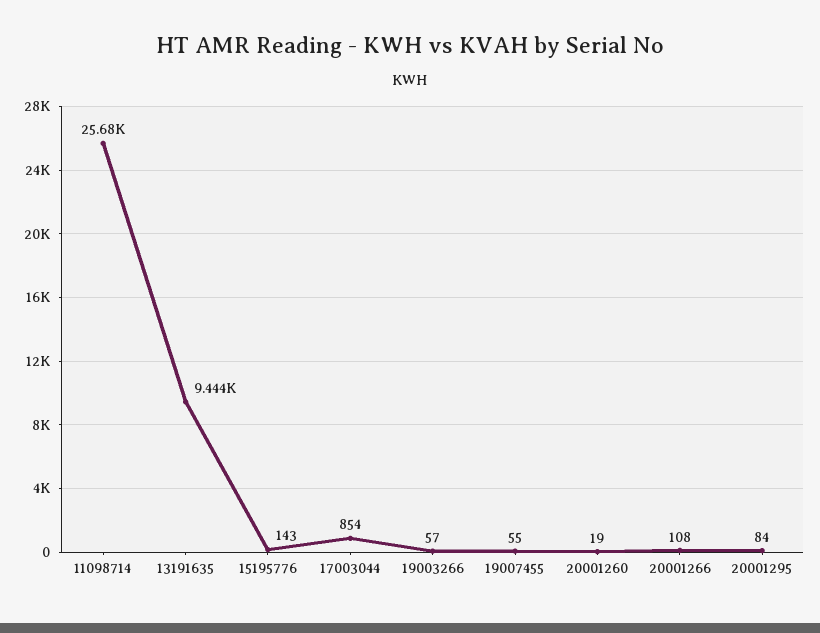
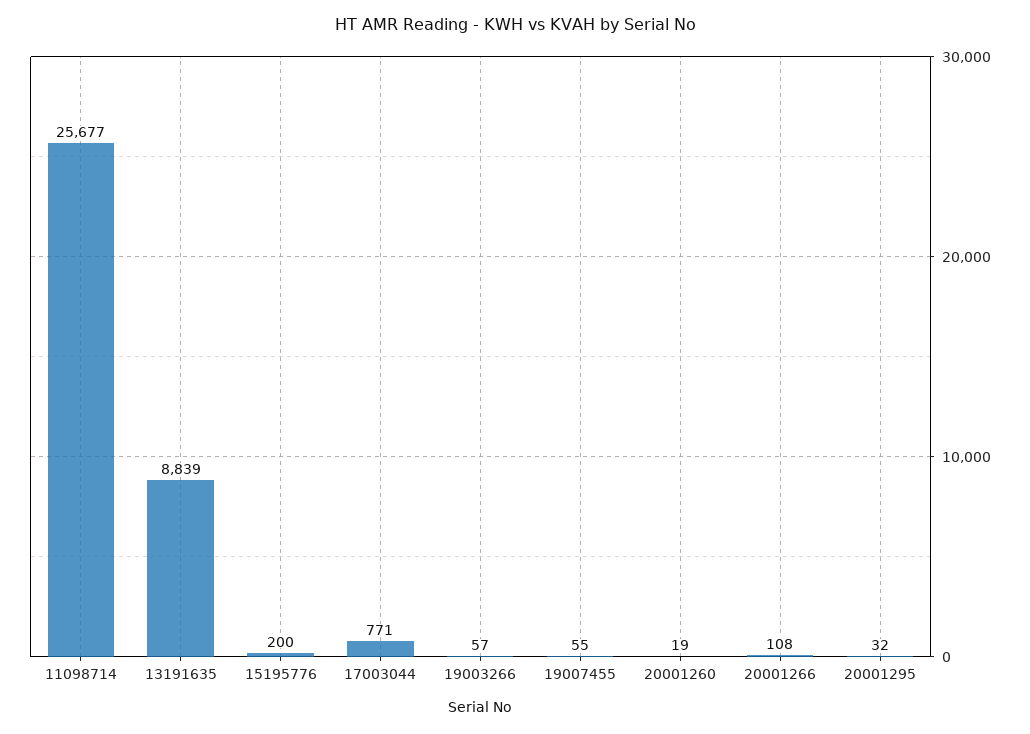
13191635: 9444 -> 8839
15195776: 143 -> 200
17003044: 854 -> 771
20001295: 84 -> 32

